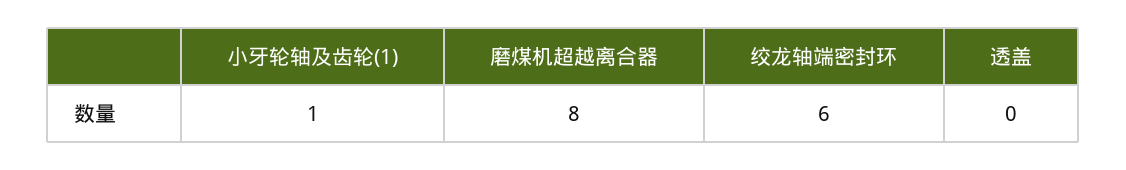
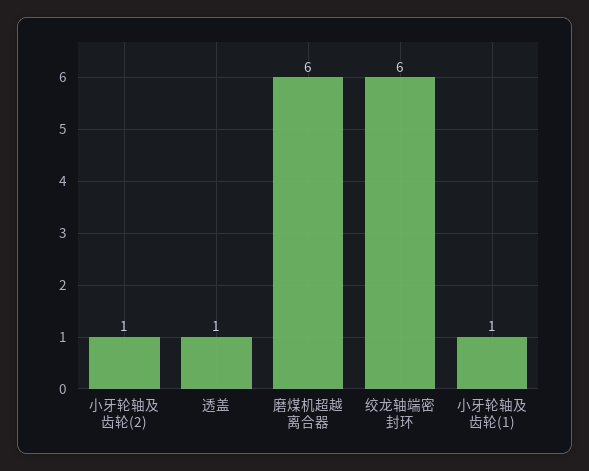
磨煤机超越离合器: 8 -> 6
透盖: 0 -> 1
小牙轮轴及齿轮(2): none -> 1

